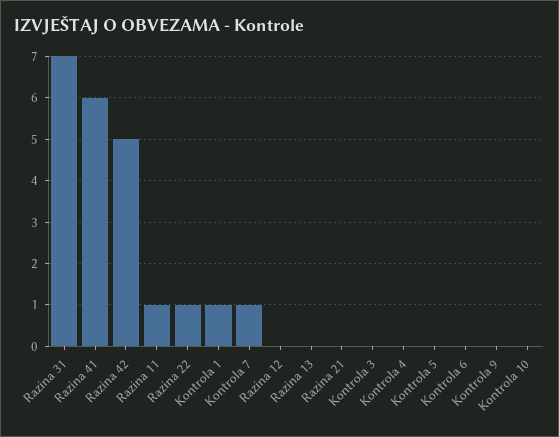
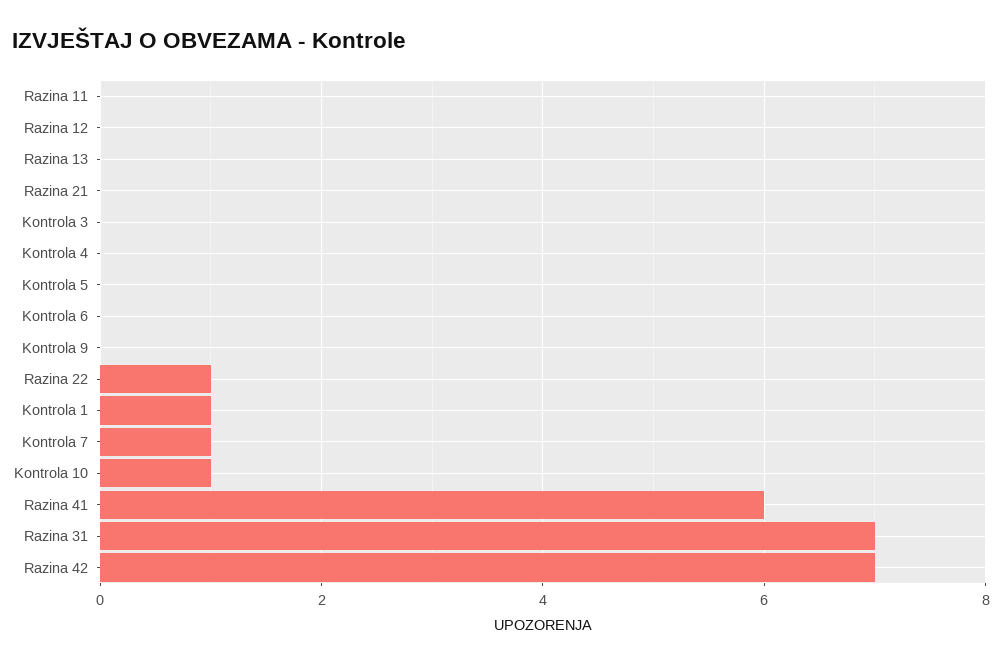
Razina 42: 5 -> 7
Razina 11: 1 -> 0
Kontrola 10: 0 -> 1

